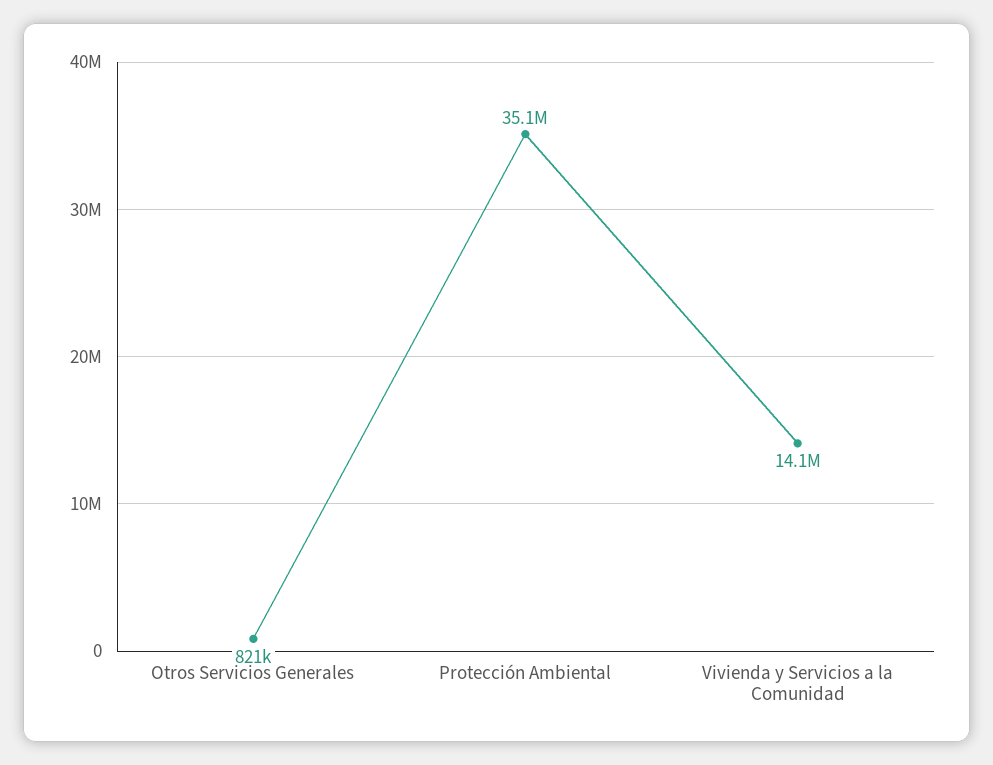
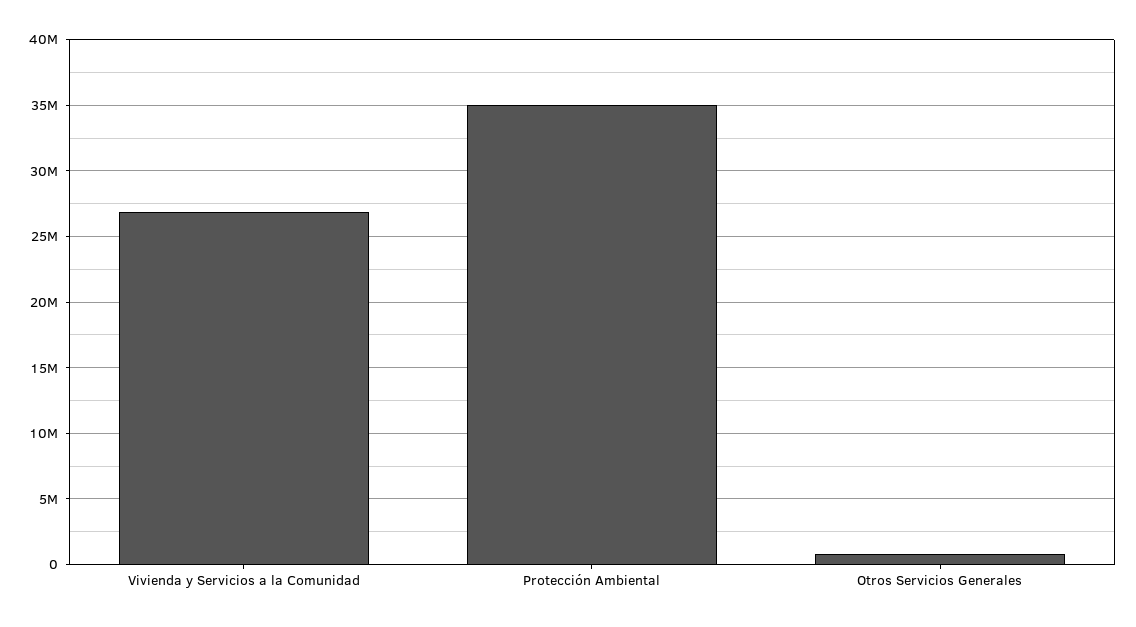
Vivienda y Servicios a la Comunidad: 14100000 -> 27000000

